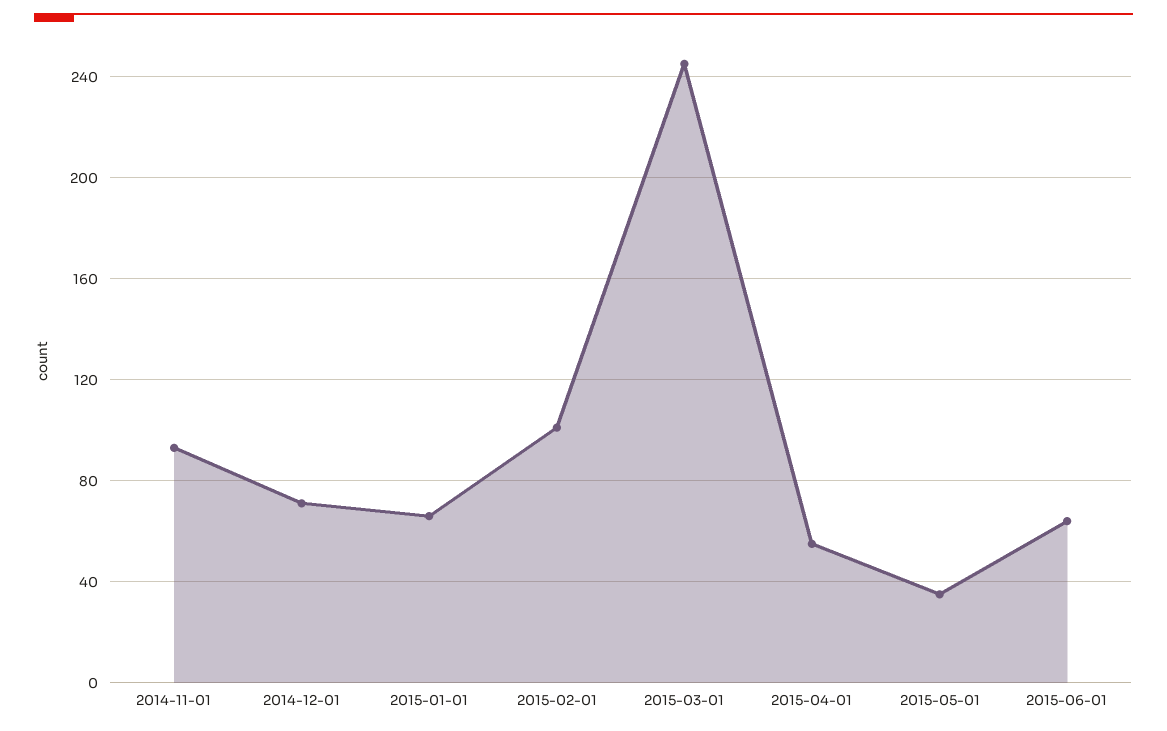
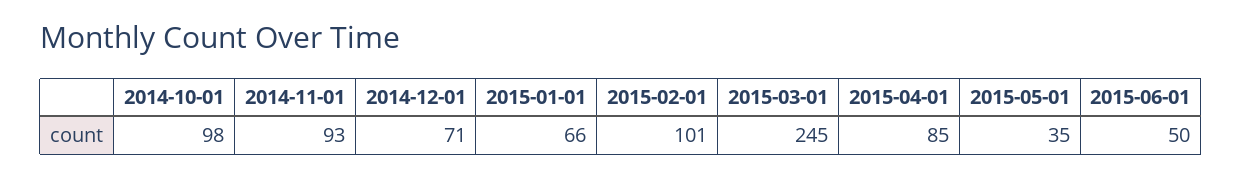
2015-04-01: 55 -> 85
2015-06-01: 65 -> 50
2014-10-01: none -> 98

